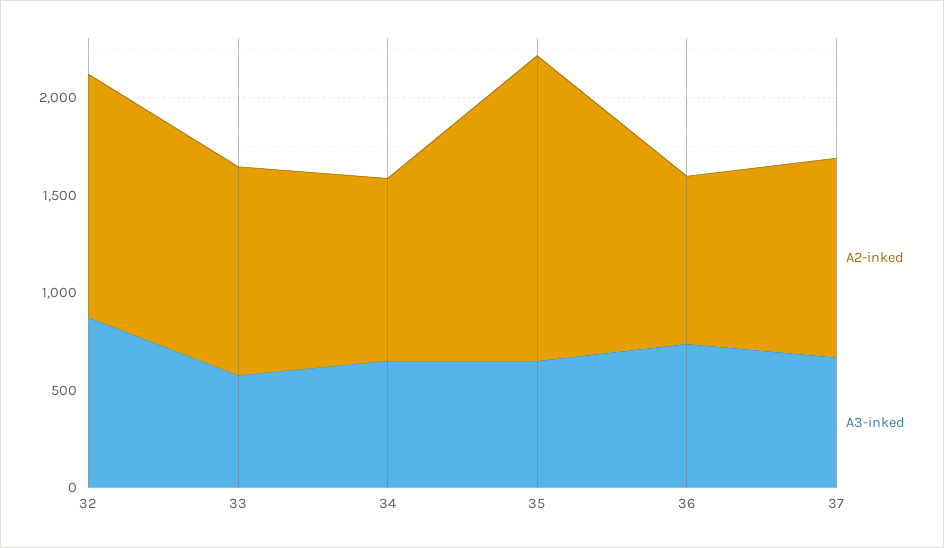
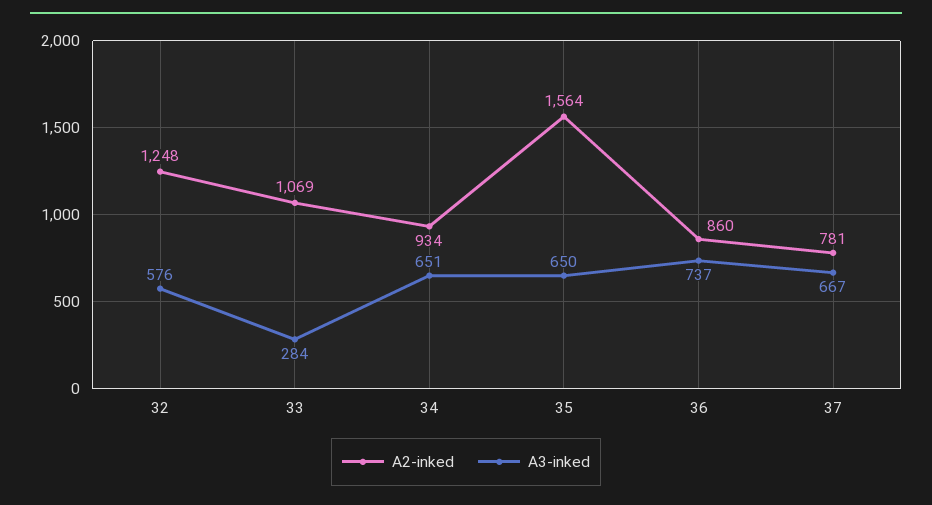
A3-inked, 32: 900 -> 576
A3-inked, 33: 600 -> 284
A2-inked, 37: 1000 -> 781

